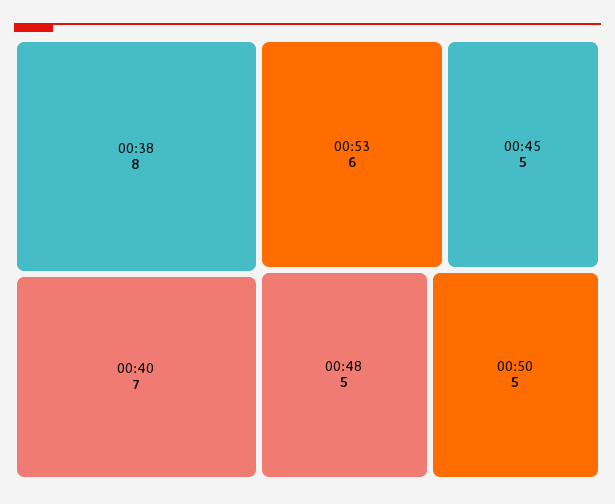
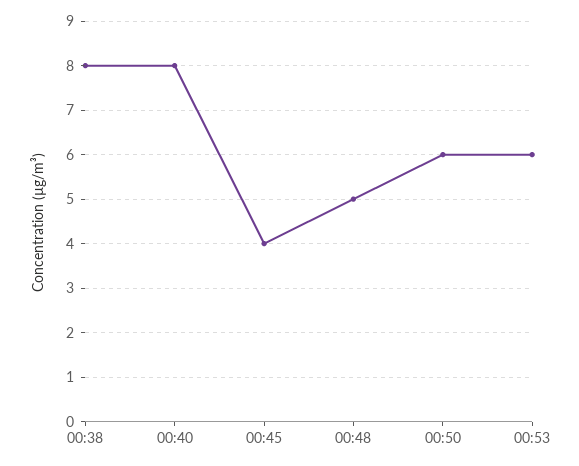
00:40: 7 -> 8
00:45: 5 -> 4
00:50: 5 -> 6

